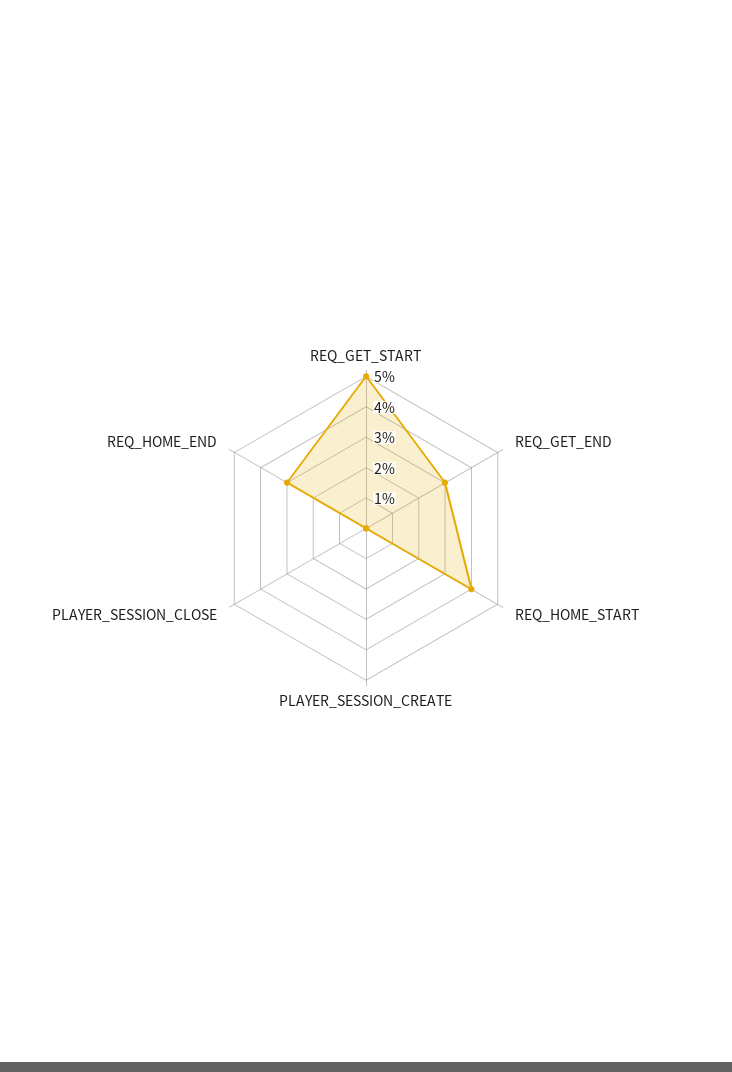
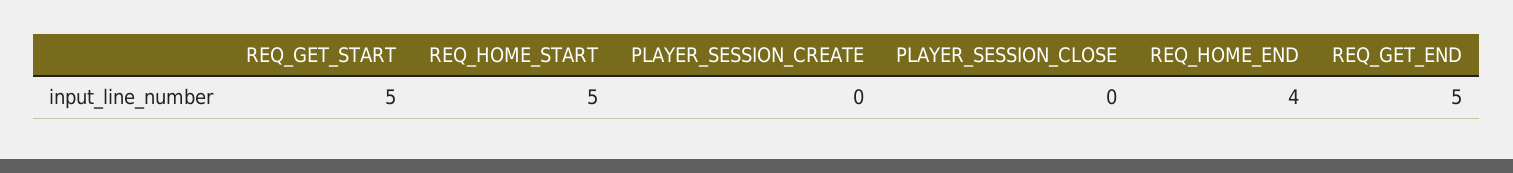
REQ_GET_END: 3 -> 5
REQ_HOME_START: 4 -> 5
REQ_HOME_END: 3 -> 4

